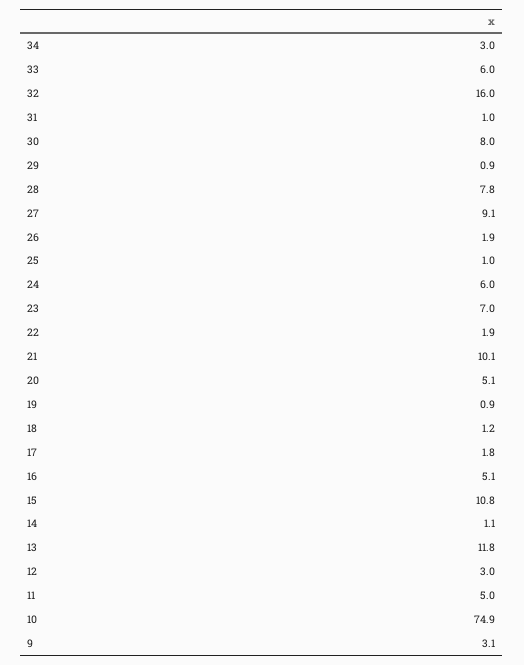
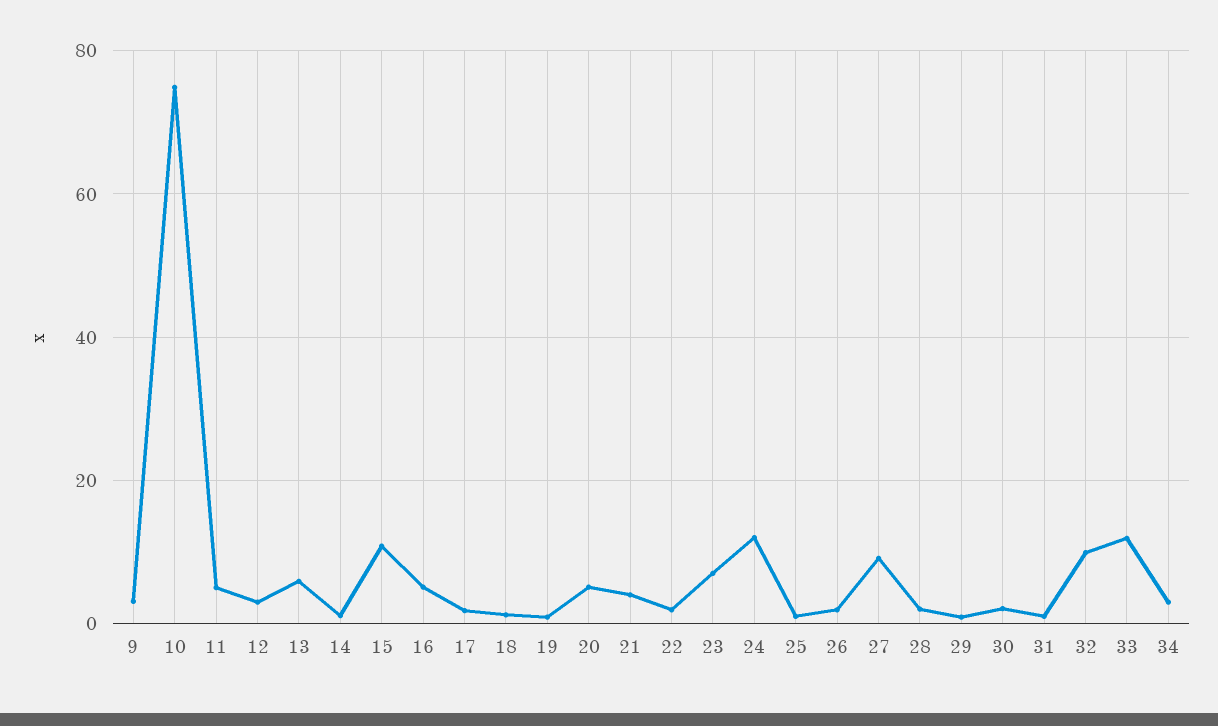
33: 6 -> 12
32: 16 -> 10
30: 8 -> 2
28: 7.8 -> 2
24: 6 -> 12
21: 10.1 -> 4
13: 11.8 -> 6

